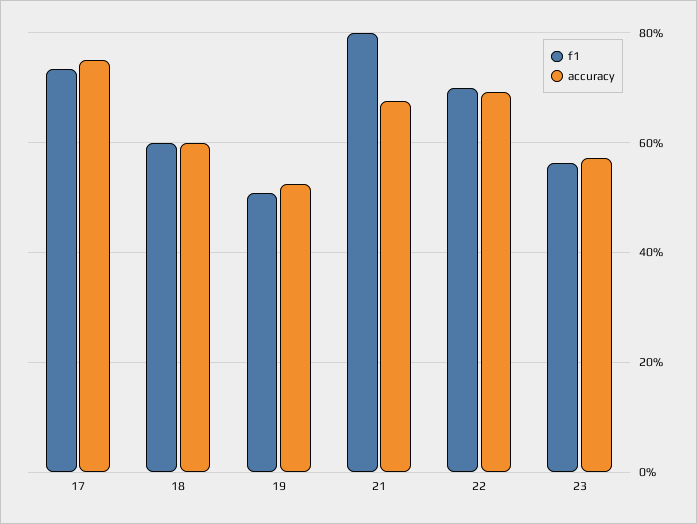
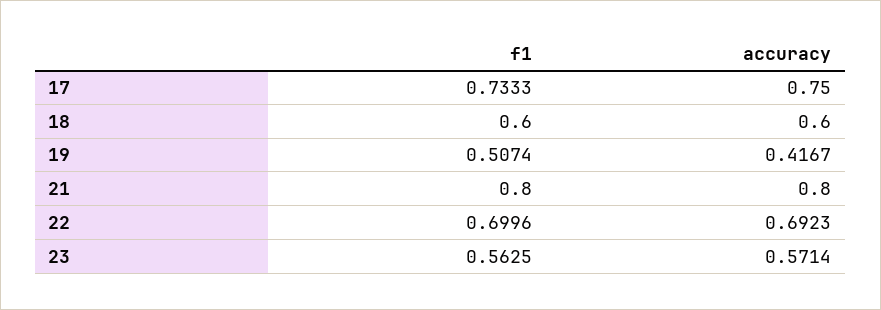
accuracy, 19: 0.52 -> 0.4167
accuracy, 21: 0.68 -> 0.8

